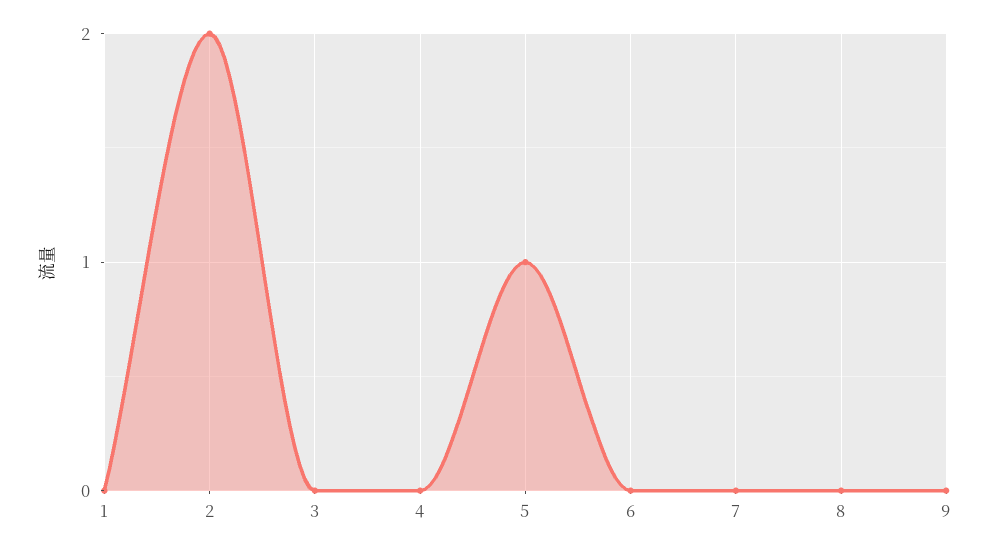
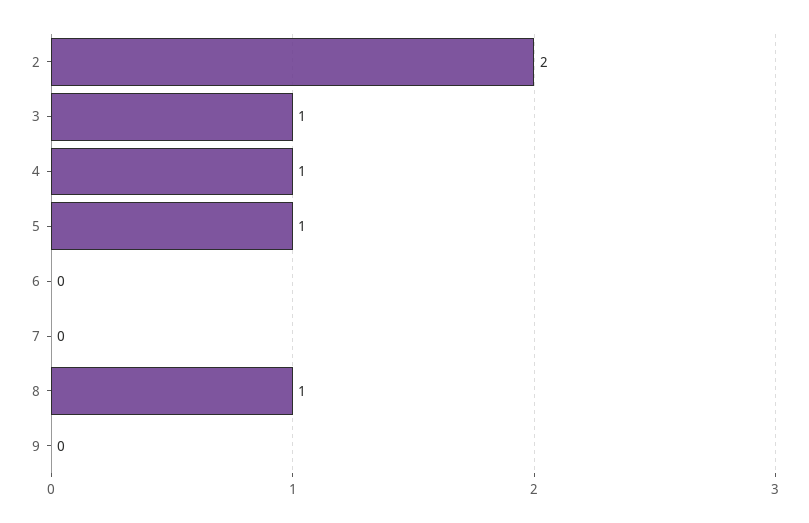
1: 0 -> none
3: 0 -> 1
4: 0 -> 1
8: 0 -> 1

